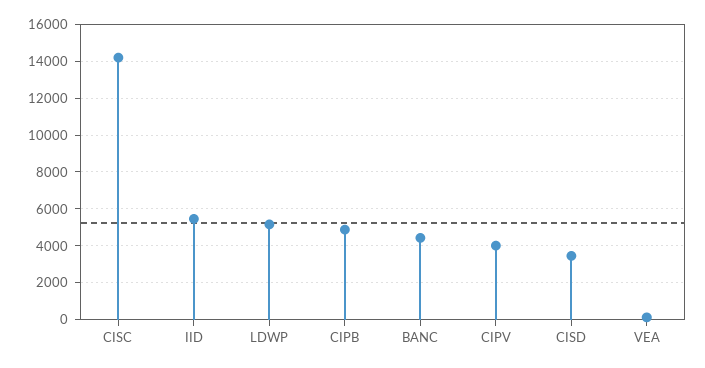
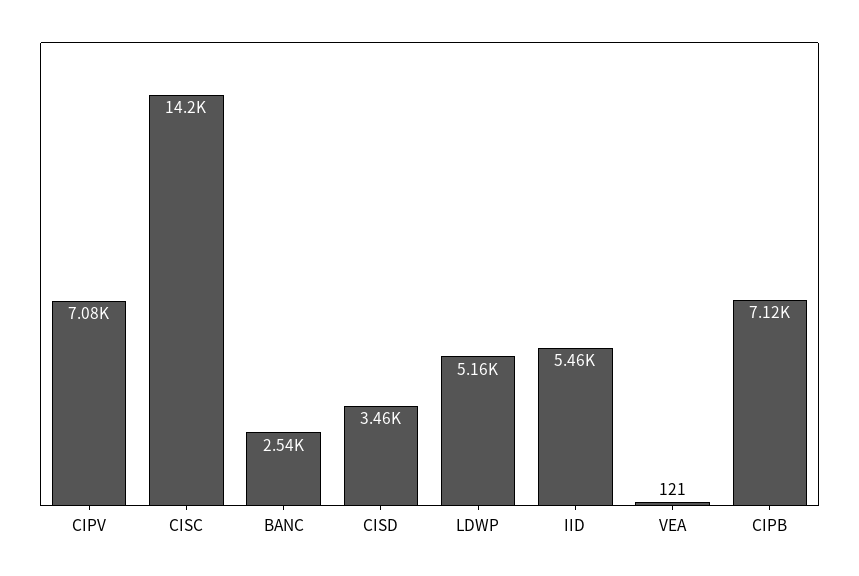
CIPB: 5000 -> 7120
BANC: 4500 -> 2540
CIPV: 4000 -> 7080

